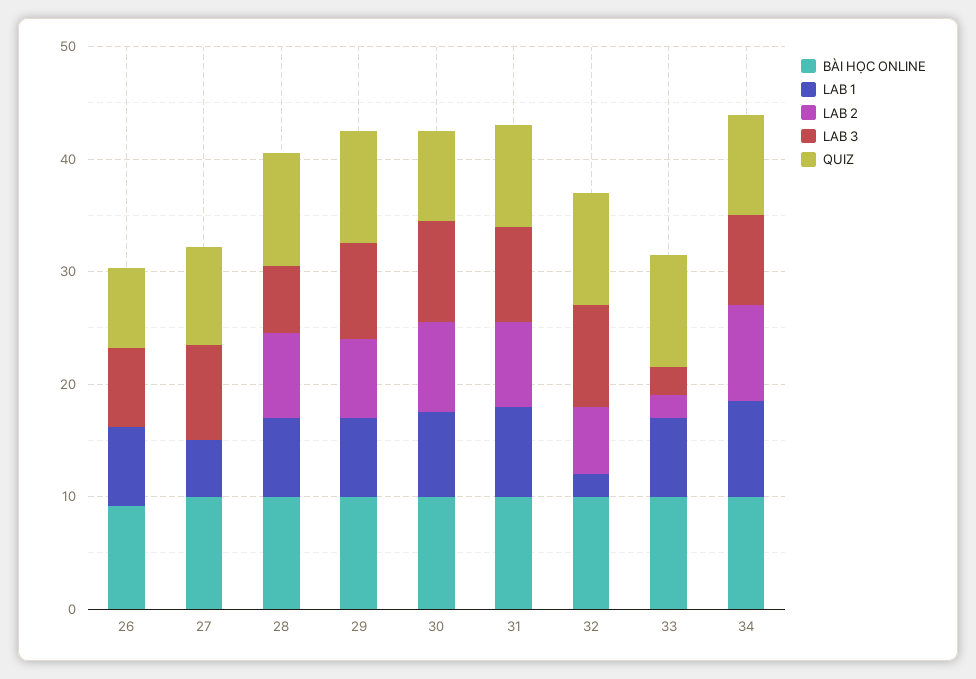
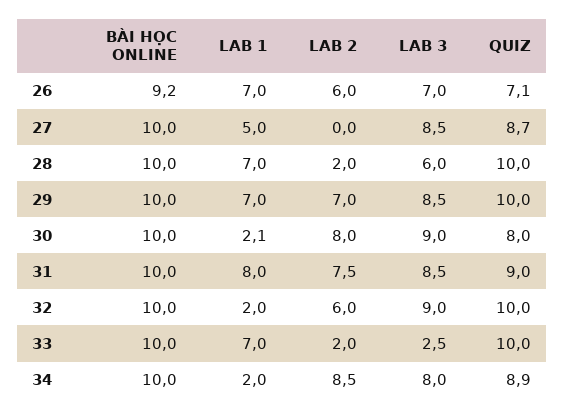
LAB 2, 26: 0 -> 6
LAB 2, 28: 8 -> 2
LAB 1, 30: 8 -> 2.1
LAB 1, 34: 8 -> 2

